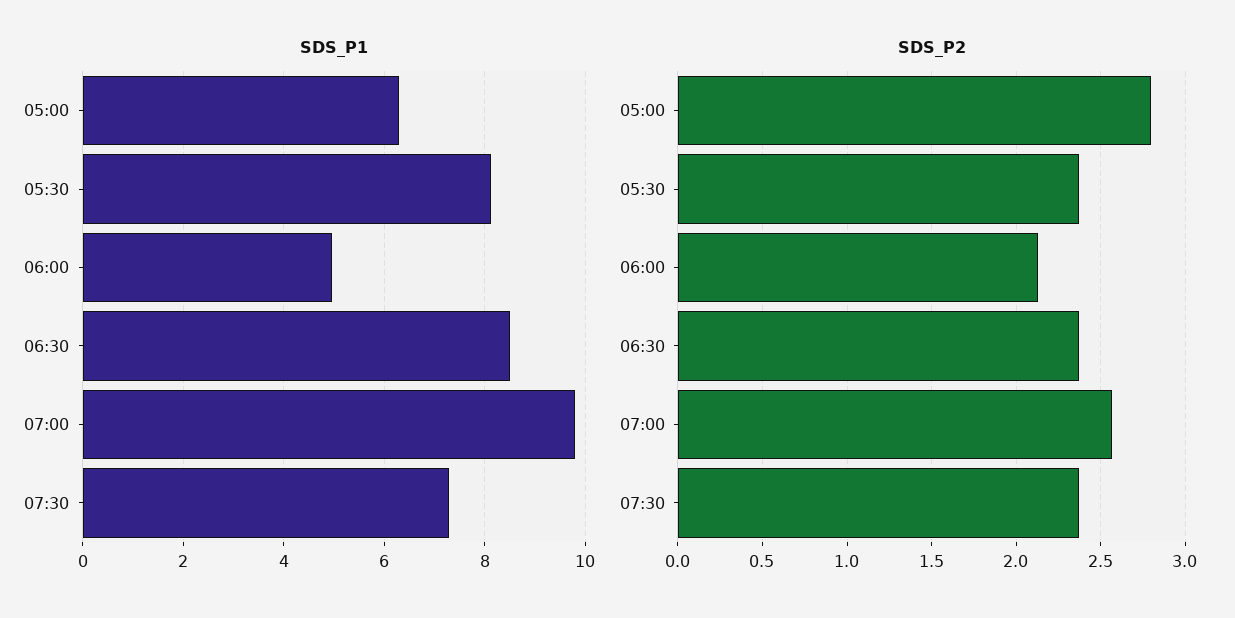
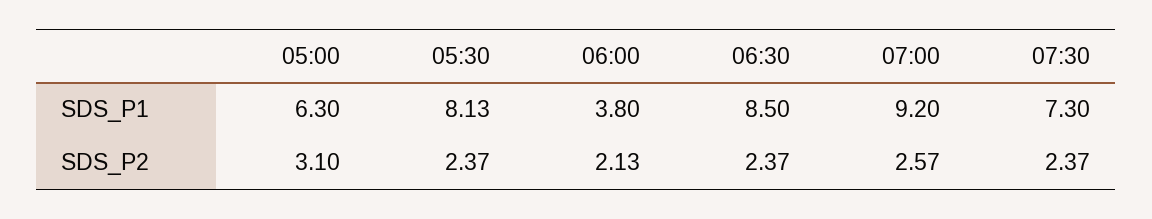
SDS_P1, 06:00: 5 -> 3.8
SDS_P1, 07:00: 9.8 -> 9.2
SDS_P2, 05:00: 2.8 -> 3.1

